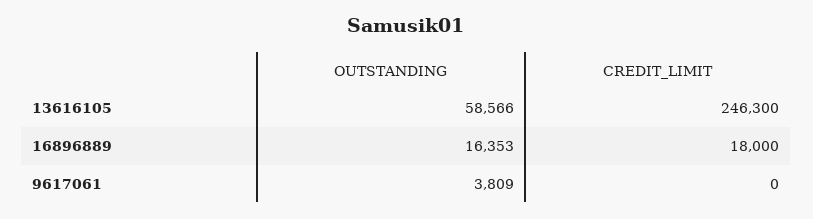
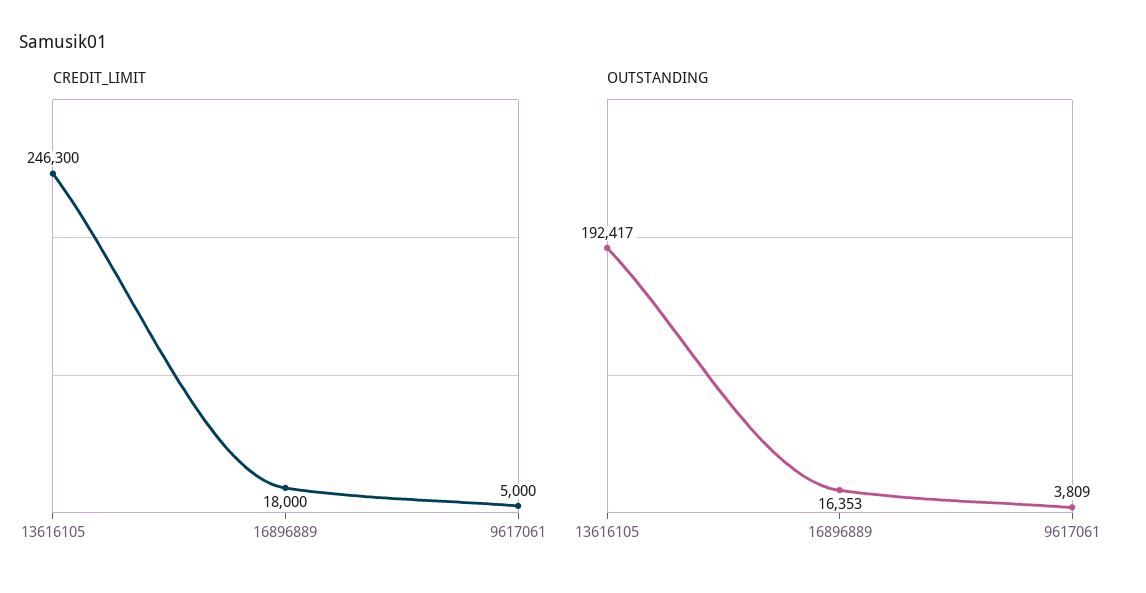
OUTSTANDING, 13616105: 58566 -> 192417
CREDIT_LIMIT, 9617061: 0 -> 5000

